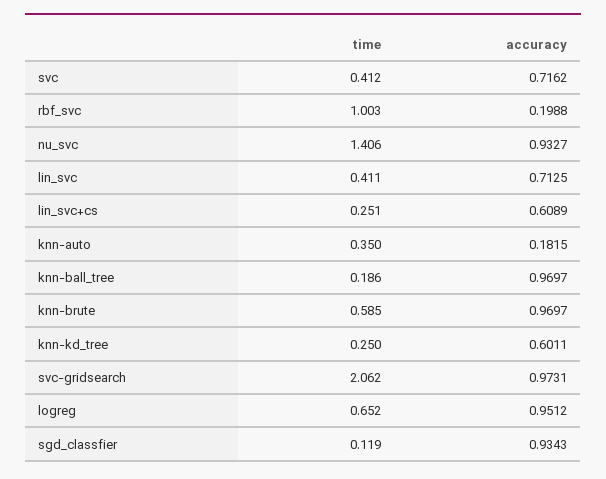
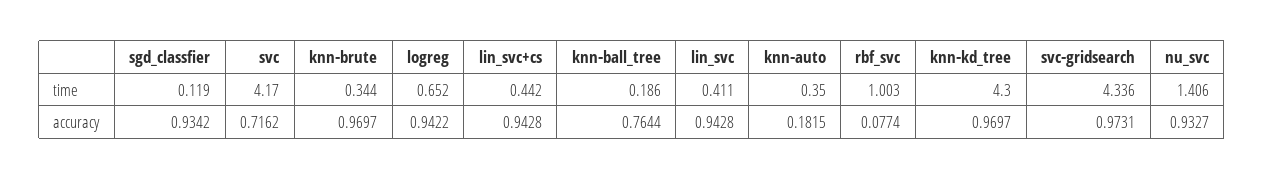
time, svc: 0.412 -> 4.17
accuracy, rbf_svc: 0.1988 -> 0.0774
accuracy, lin_svc: 0.7125 -> 0.9428
time, lin_svc+cs: 0.251 -> 0.442
accuracy, lin_svc+cs: 0.6089 -> 0.9428
accuracy, knn-ball_tree: 0.9697 -> 0.7644
time, knn-brute: 0.585 -> 0.344
time, knn-kd_tree: 0.25 -> 4.3
accuracy, knn-kd_tree: 0.6011 -> 0.9697
time, svc-gridsearch: 2.062 -> 4.336
accuracy, logreg: 0.9512 -> 0.9422
accuracy, sgd_classfier: 0.9343 -> 0.9342

